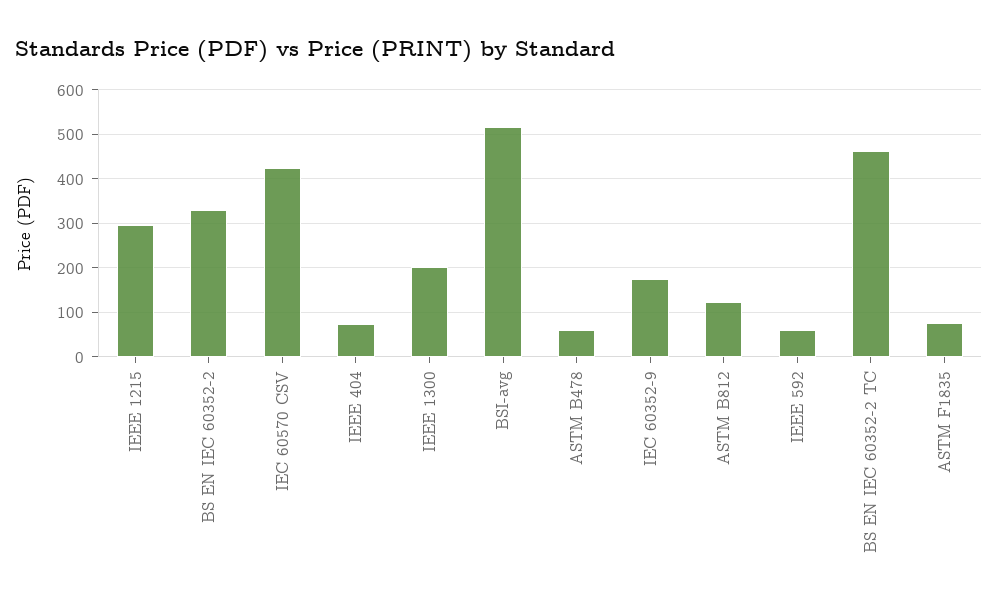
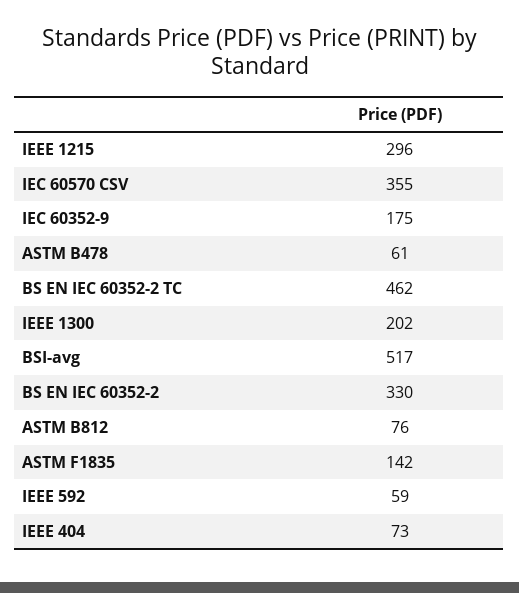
IEC 60570 CSV: 420 -> 355
ASTM B812: 120 -> 76
ASTM F1835: 80 -> 142

